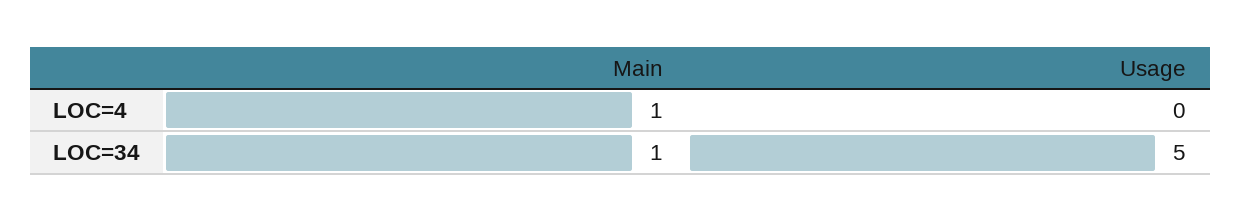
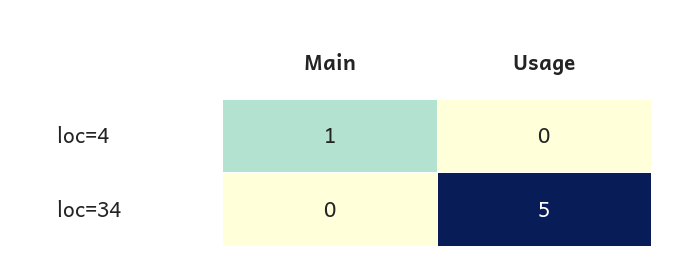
Main, LOC=34: 1 -> 0

